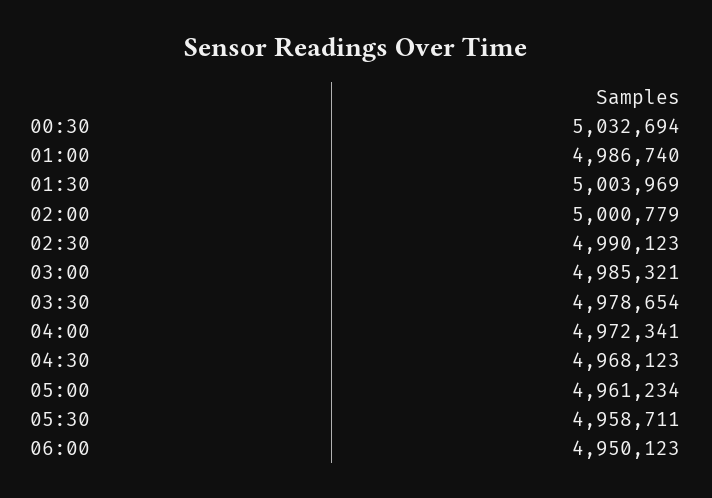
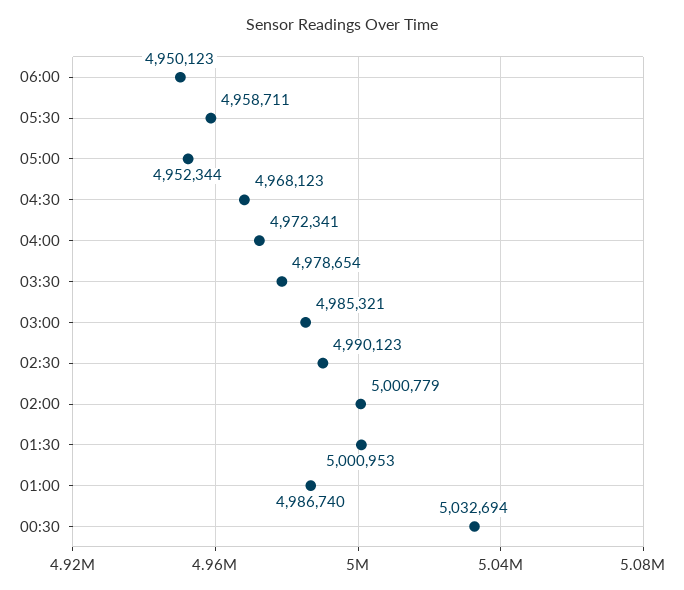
01:30: 5003969 -> 5000953
05:00: 4961234 -> 4952344

